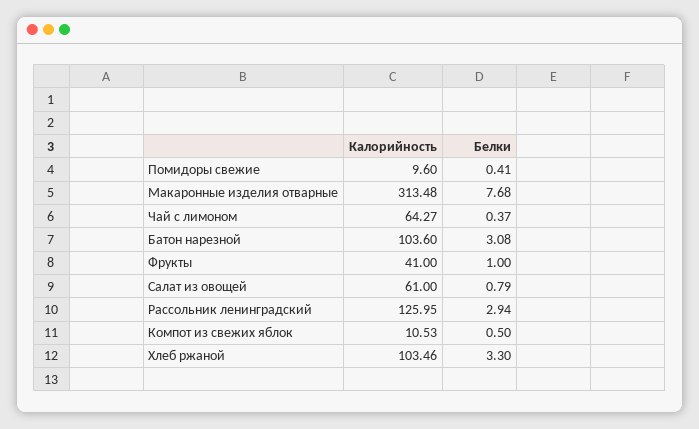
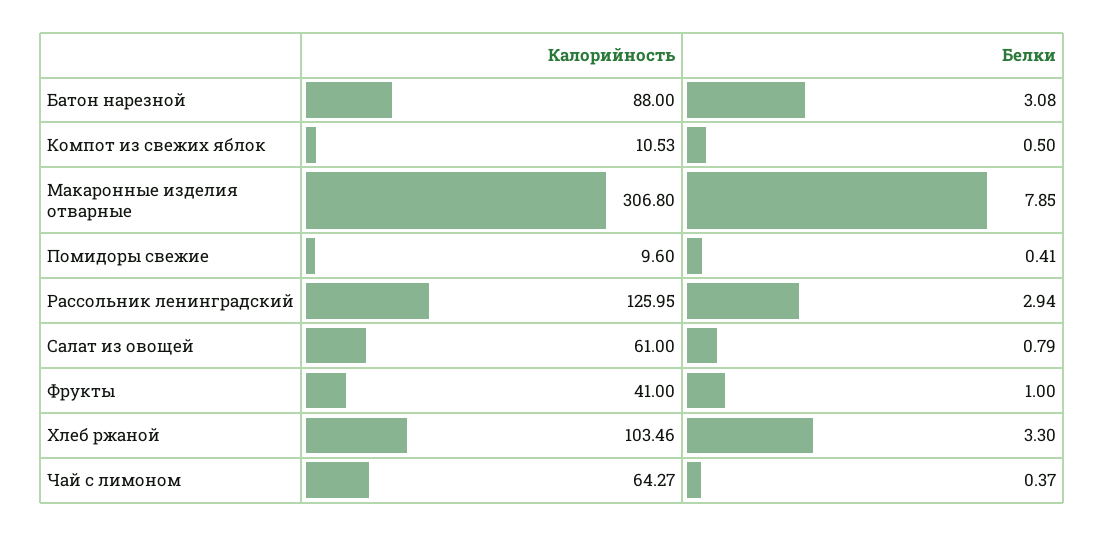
Калорийность, Макаронные изделия отварные: 313.48 -> 306.8
Белки, Макаронные изделия отварные: 7.68 -> 7.85
Калорийность, Батон нарезной: 103.6 -> 88

